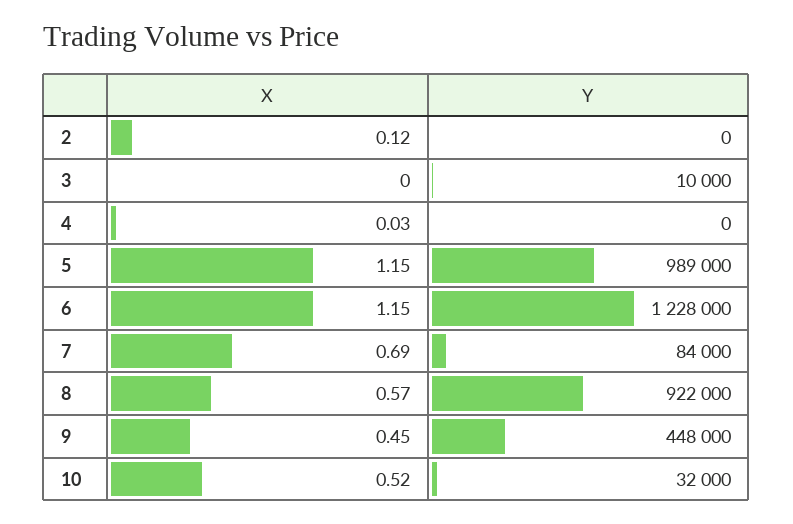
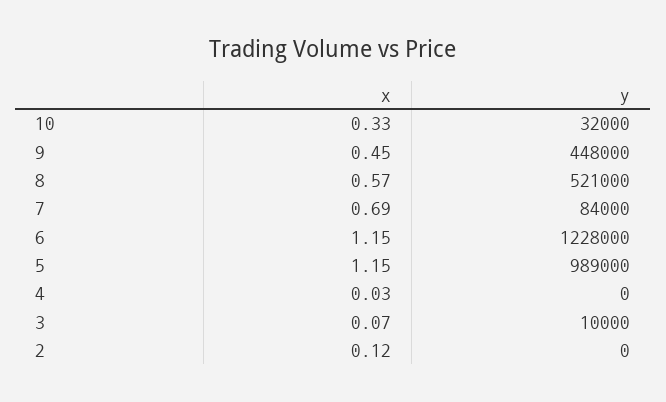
X, 3: 0 -> 0.07
Y, 8: 922000 -> 521000
X, 10: 0.52 -> 0.33

